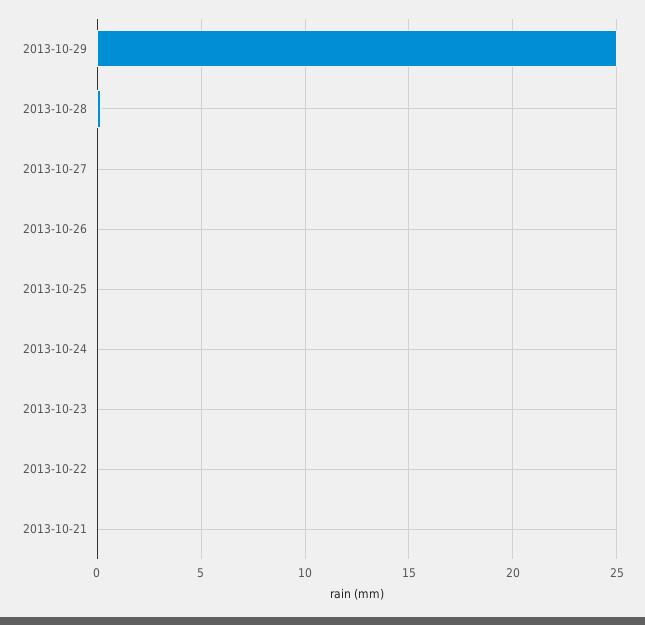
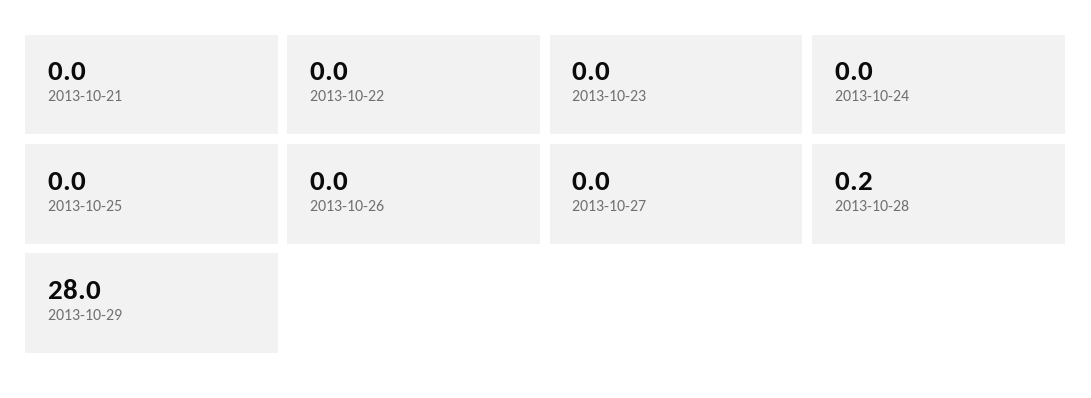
2013-10-29: 25 -> 28

